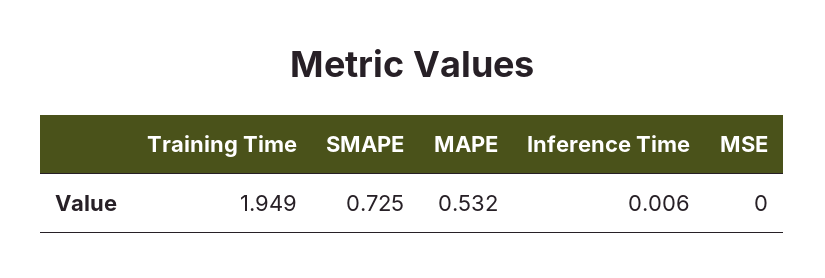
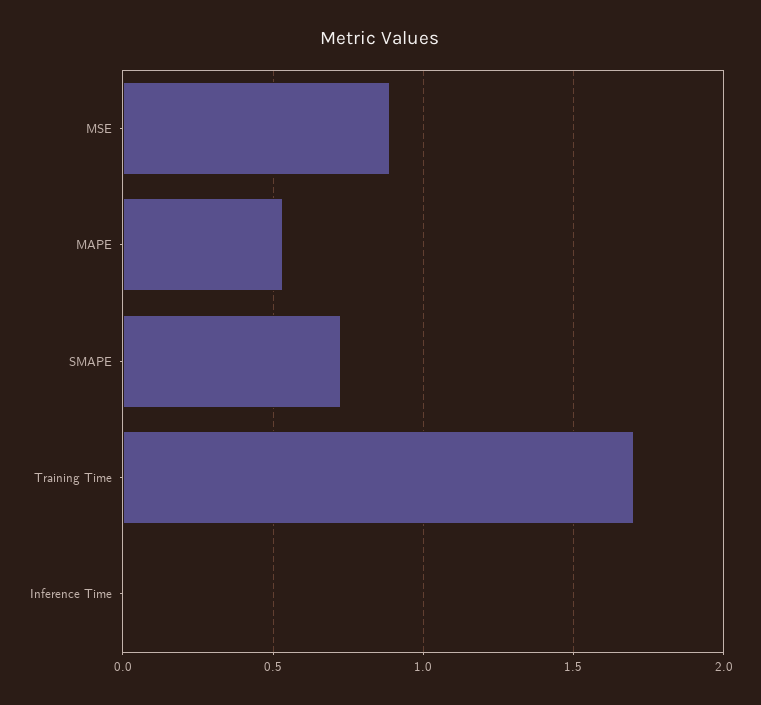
Training Time: 1.949 -> 1.7
MSE: 0 -> 0.9

